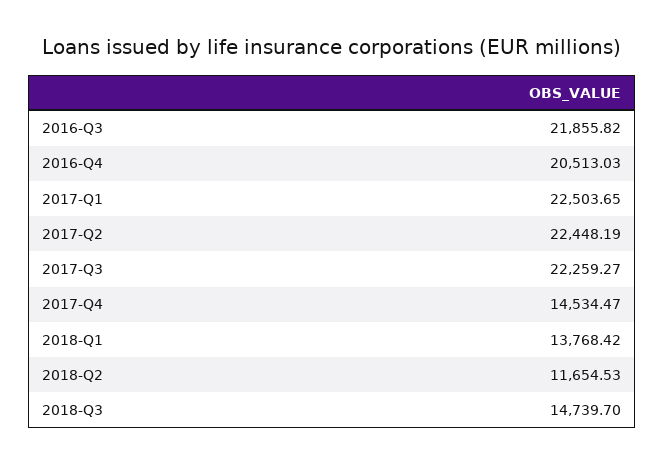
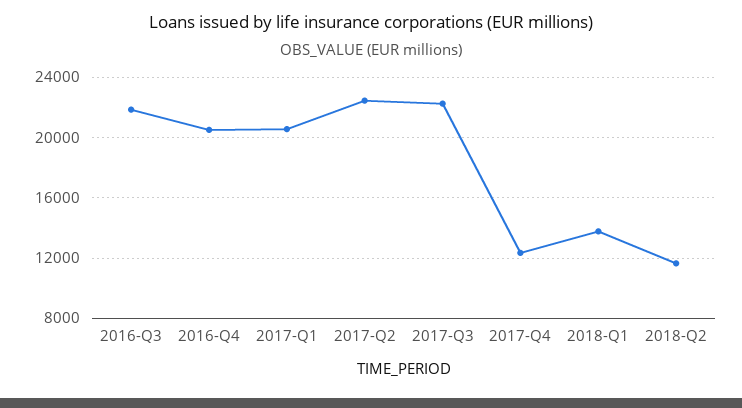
2017-Q1: 22503.65 -> 20500
2017-Q4: 14534.47 -> 12500
2018-Q3: 14739.7 -> none

